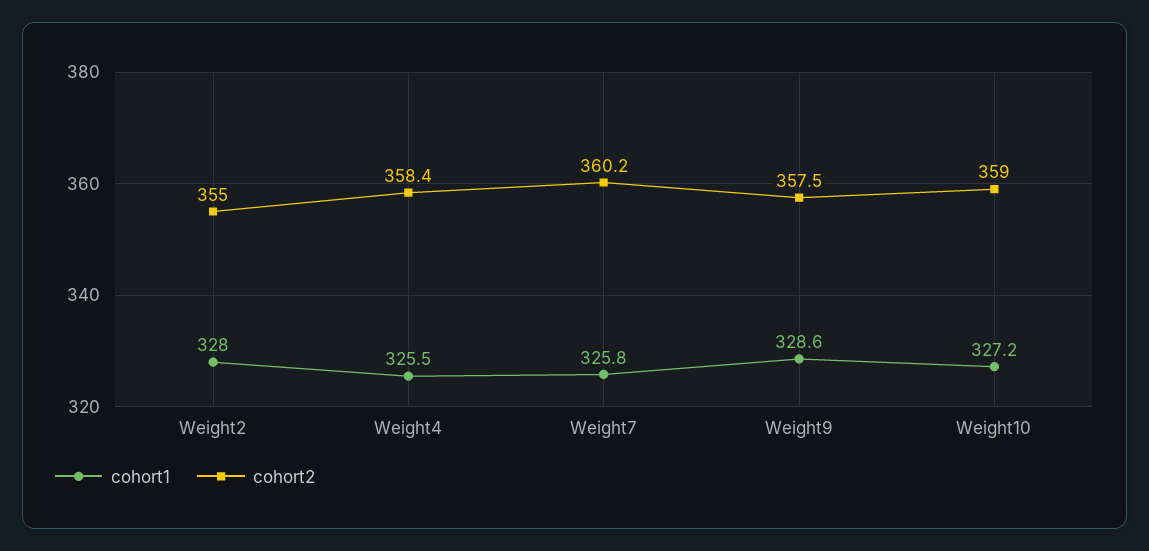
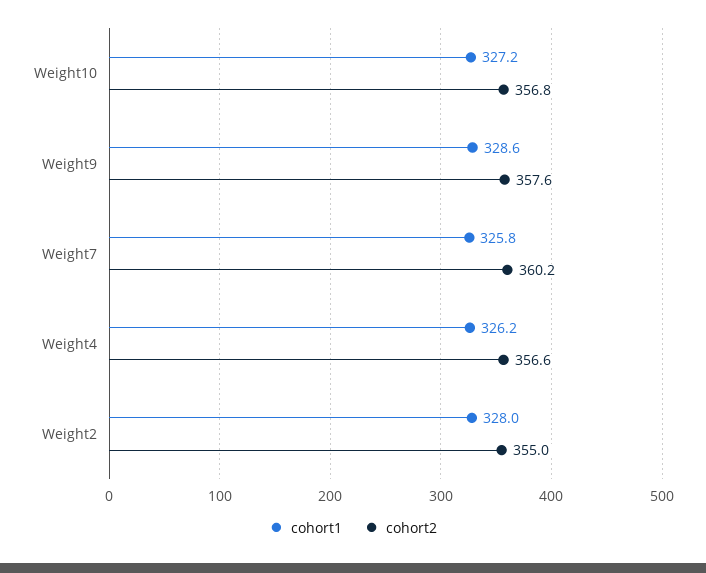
cohort1, Weight4: 325.5 -> 326.2
cohort2, Weight4: 358.4 -> 356.6
cohort2, Weight9: 357.5 -> 357.6
cohort2, Weight10: 359 -> 356.8

